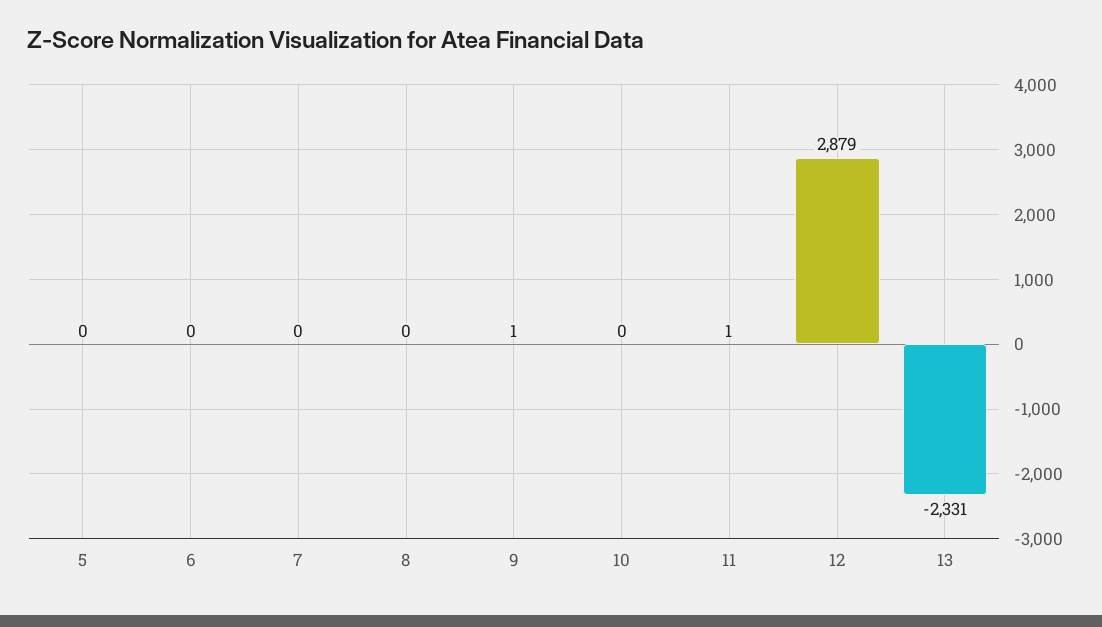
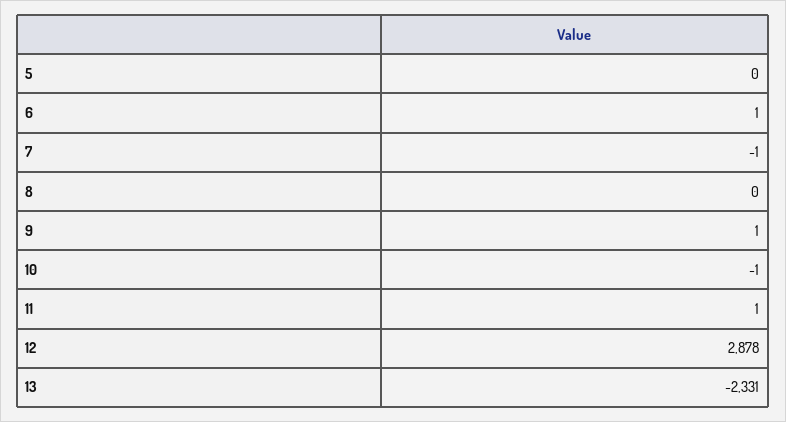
6: 0 -> 1
7: 0 -> -1
10: 0 -> -1
12: 2879 -> 2878

